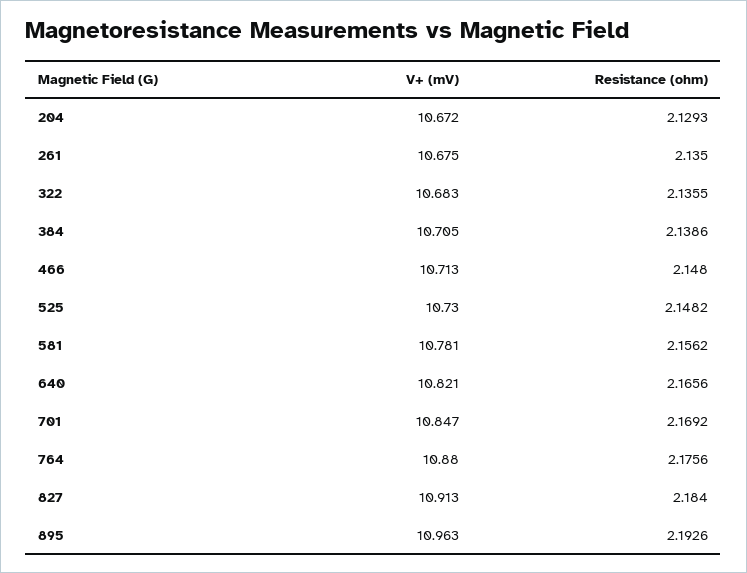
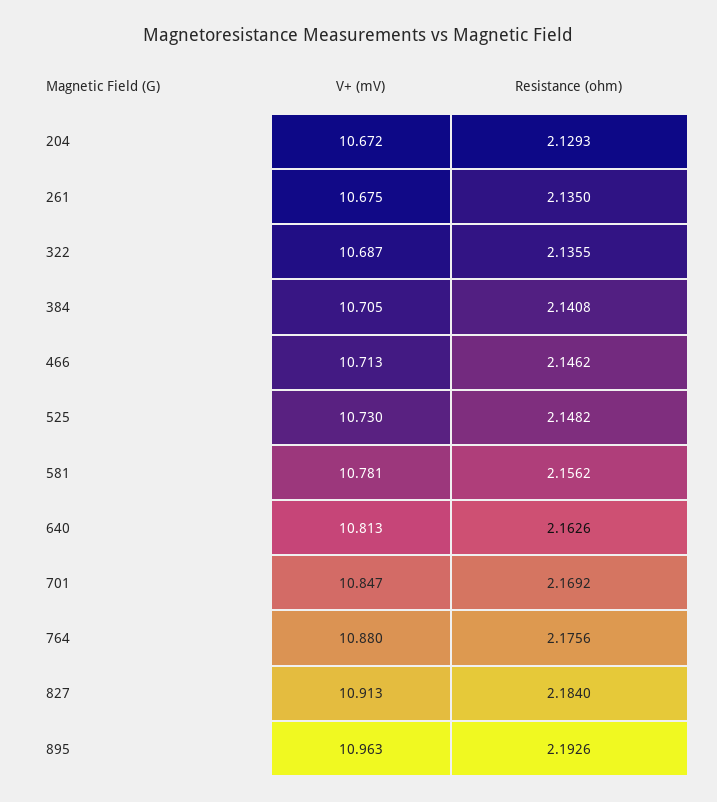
V+ (mV), 322: 10.683 -> 10.687
Resistance (ohm), 384: 2.1386 -> 2.1408
Resistance (ohm), 466: 2.148 -> 2.1462
V+ (mV), 640: 10.821 -> 10.813
Resistance (ohm), 640: 2.1656 -> 2.1626

